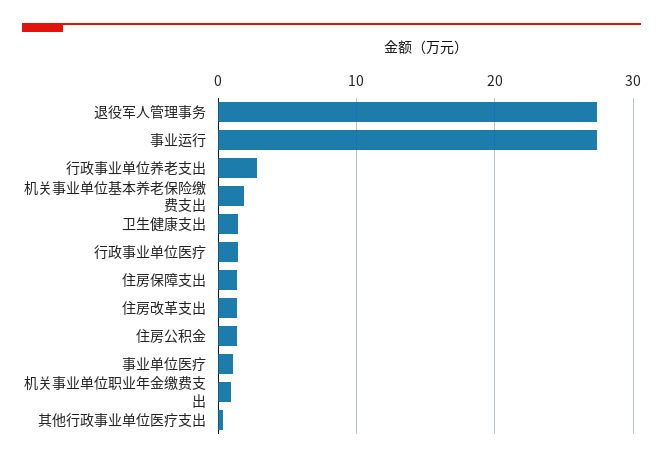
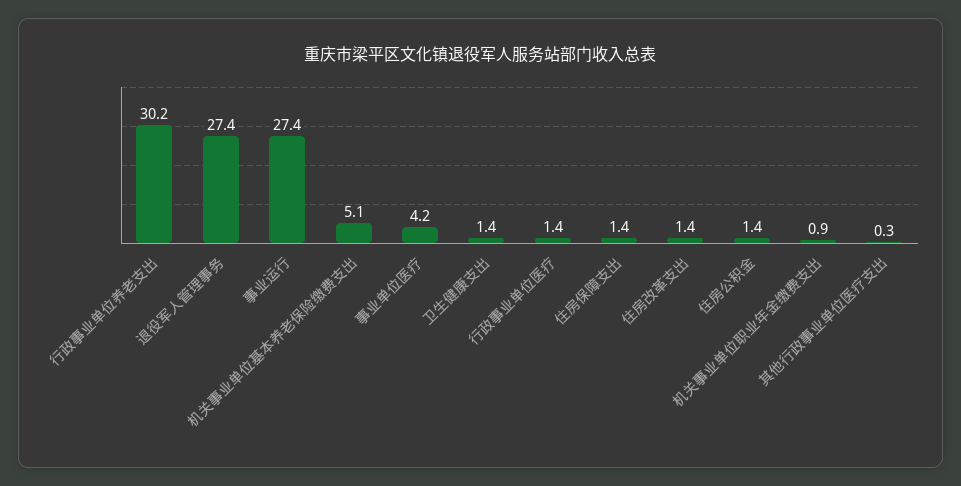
行政事业单位养老支出: 3 -> 30.2
机关事业单位基本养老保险缴费支出: 2 -> 5.1
事业单位医疗: 1 -> 4.2

